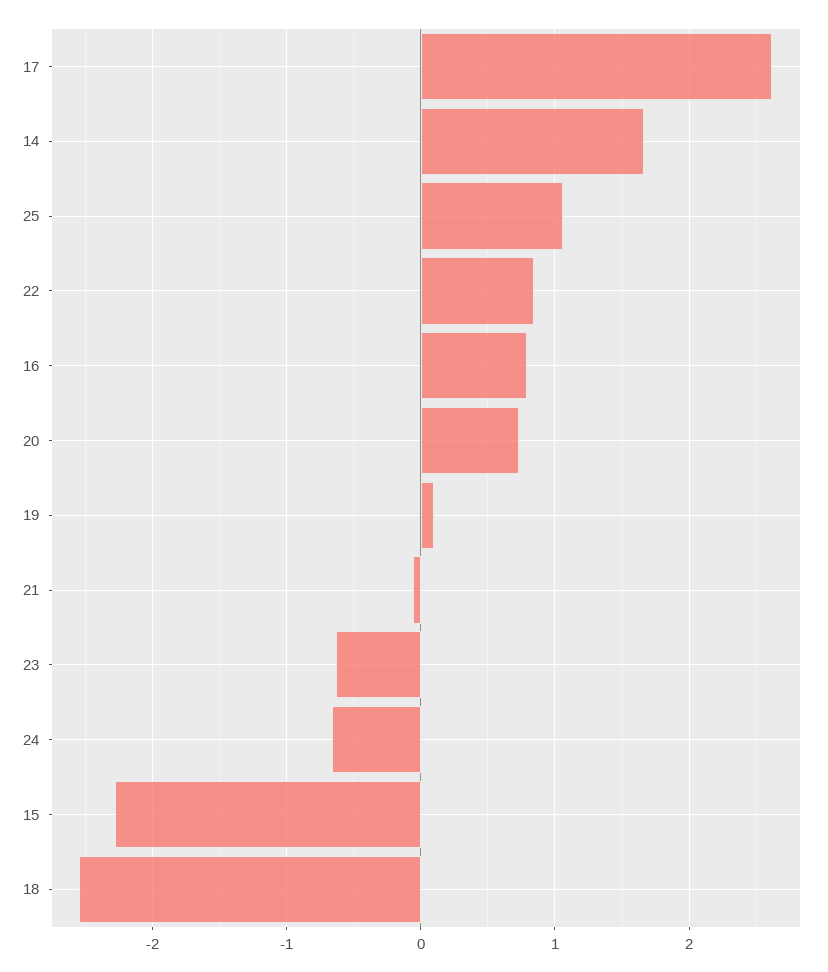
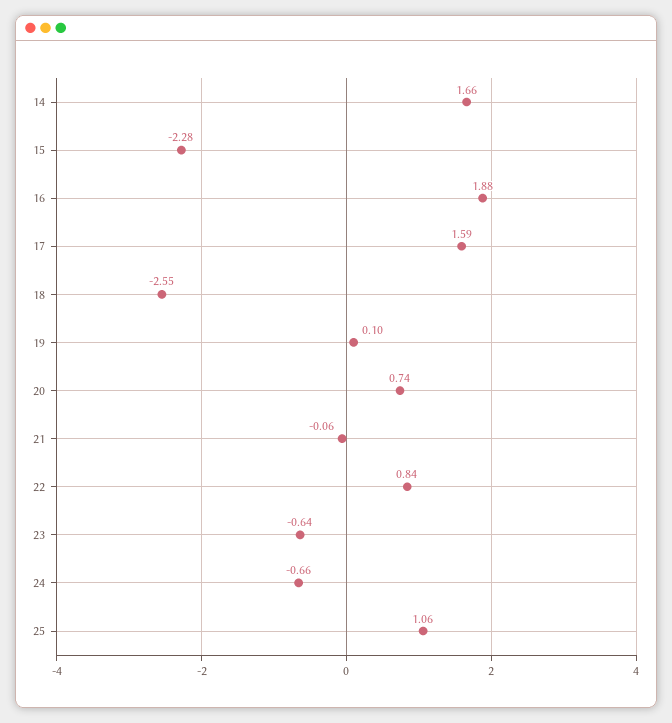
17: 2.6 -> 1.59
16: 0.8 -> 1.88

